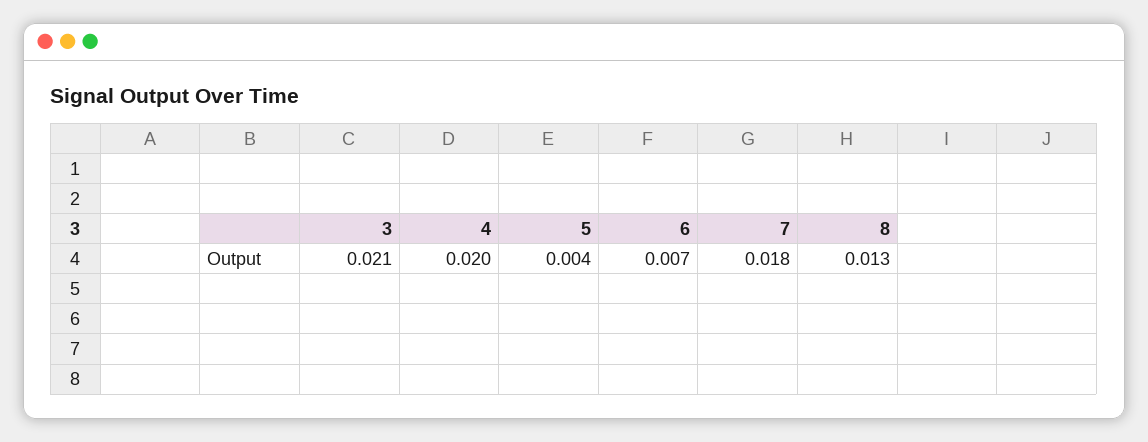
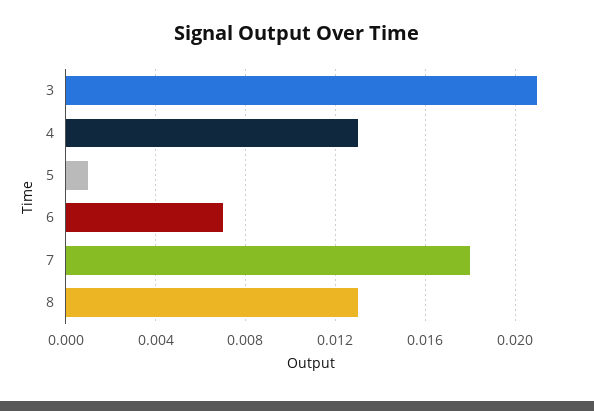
4: 0.02 -> 0.013
5: 0.004 -> 0.001

